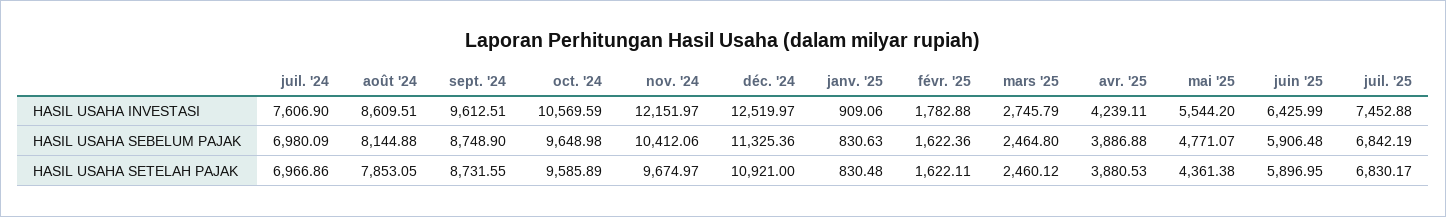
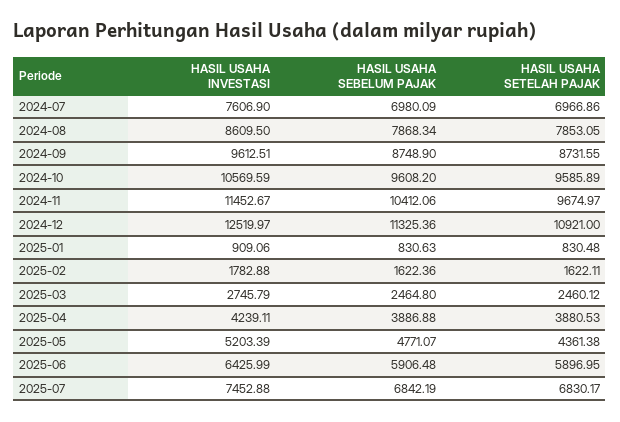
août '24, HASIL USAHA INVESTASI: 8609.51 -> 8609.5
nov. '24, HASIL USAHA INVESTASI: 12151.97 -> 11452.67
mai '25, HASIL USAHA INVESTASI: 5544.2 -> 5203.39
août '24, HASIL USAHA SEBELUM PAJAK: 8144.88 -> 7868.34
oct. '24, HASIL USAHA SEBELUM PAJAK: 9648.98 -> 9608.2

